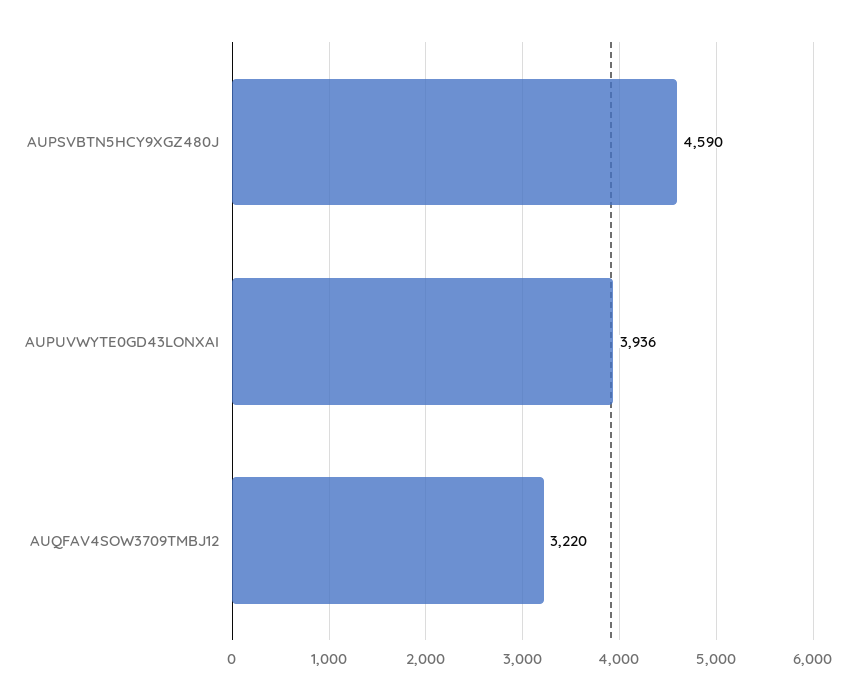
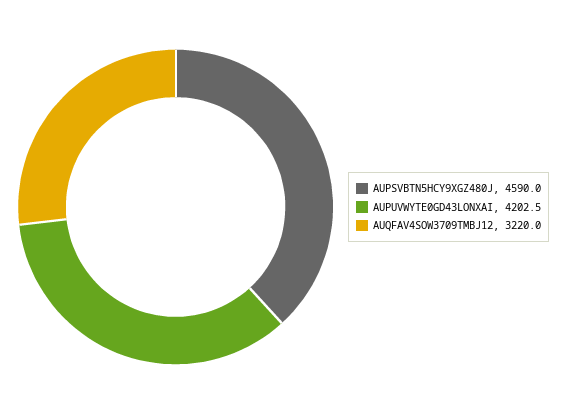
AUPUVWYTE0GD43LONXAI: 3936 -> 4202.5

